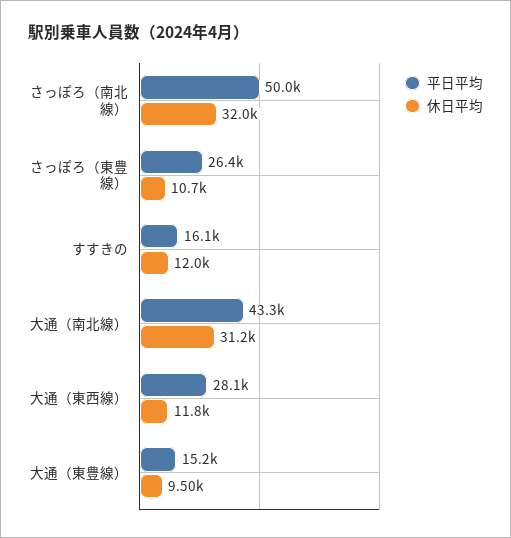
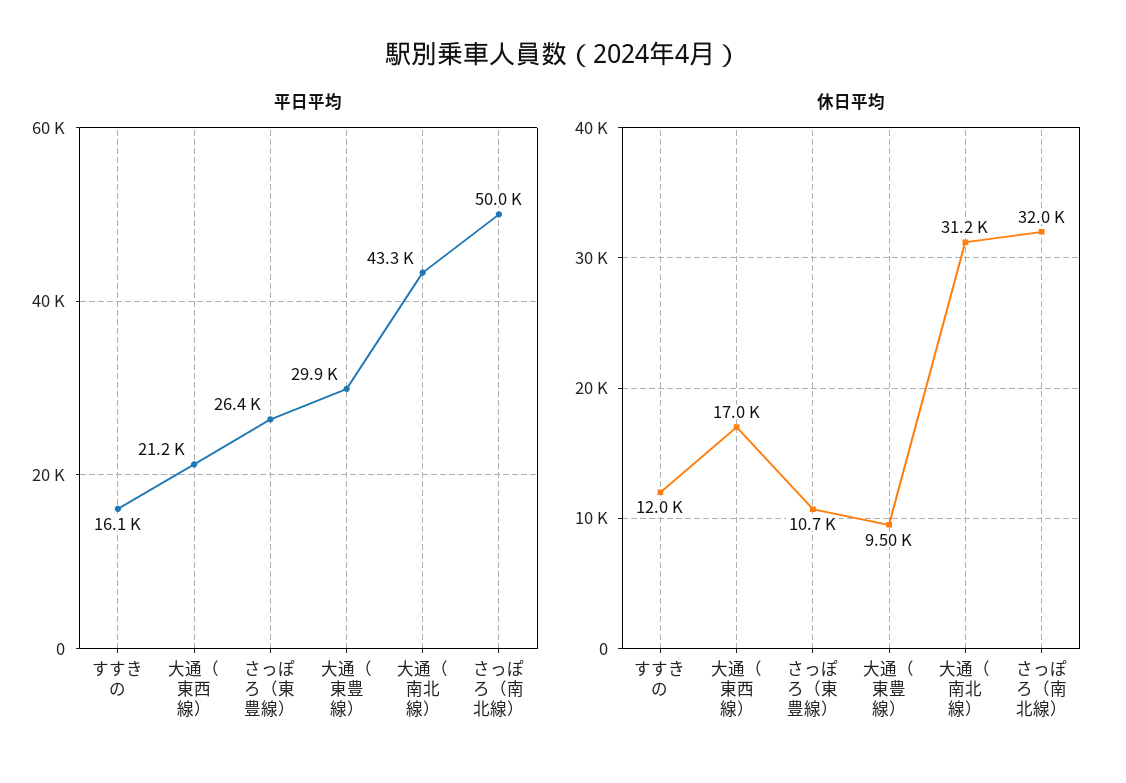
平日平均, 大通（東西線）: 28100 -> 21200
休日平均, 大通（東西線）: 11800 -> 17000
平日平均, 大通（東豊線）: 15200 -> 29900

